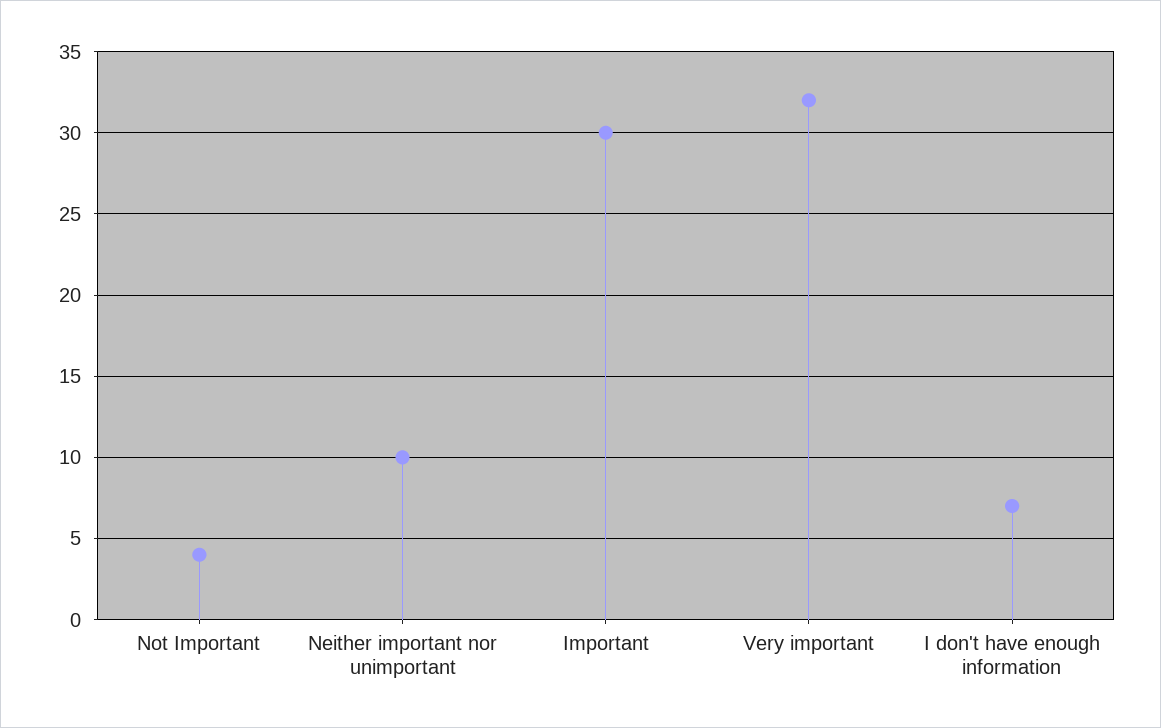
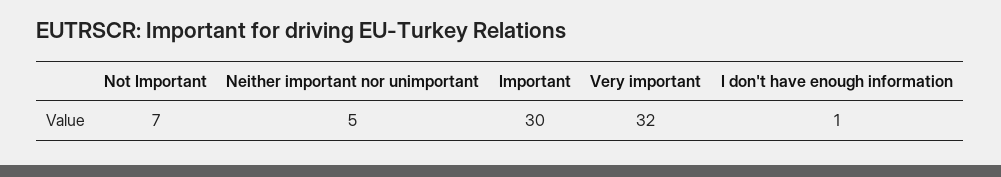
Not Important: 4 -> 7
Neither important nor unimportant: 10 -> 5
I don't have enough information: 7 -> 1

